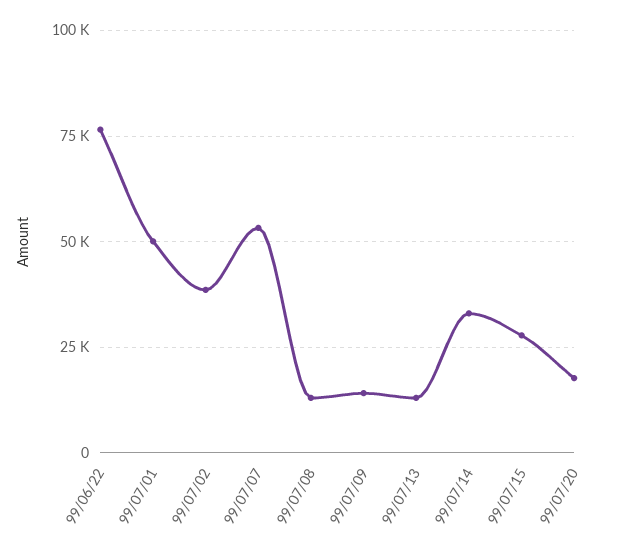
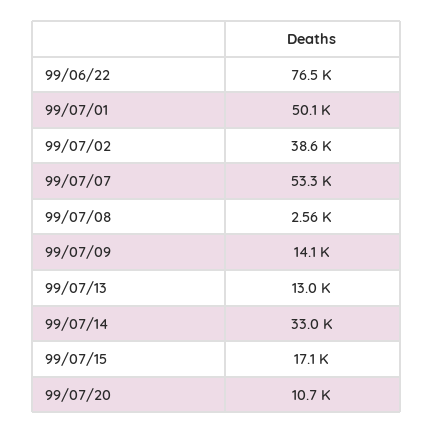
99/07/08: 12500 -> 2560
99/07/15: 27500 -> 17100
99/07/20: 17500 -> 10700

